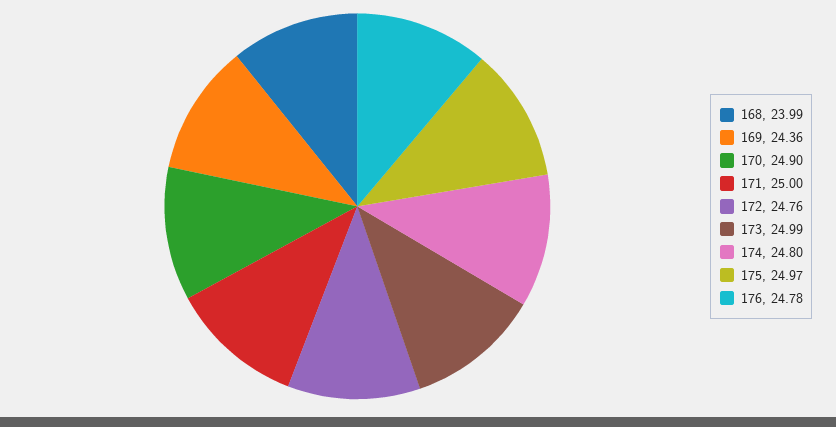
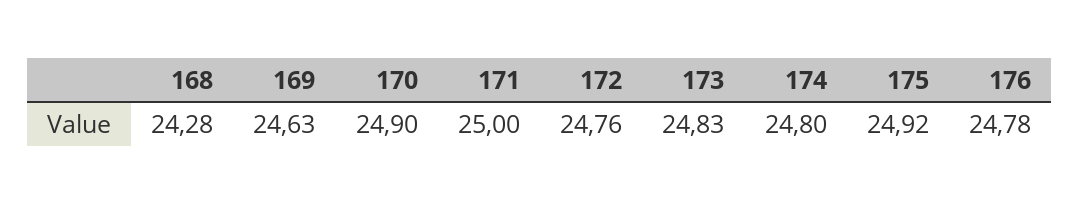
168: 23.99 -> 24.28
169: 24.36 -> 24.63
173: 24.99 -> 24.83
175: 24.97 -> 24.92

